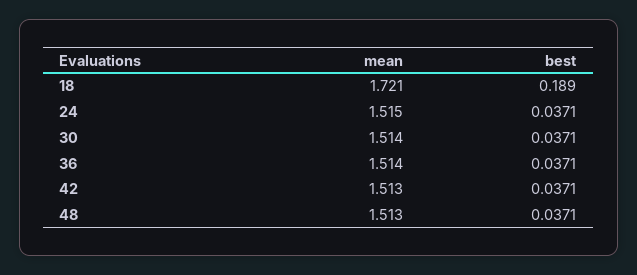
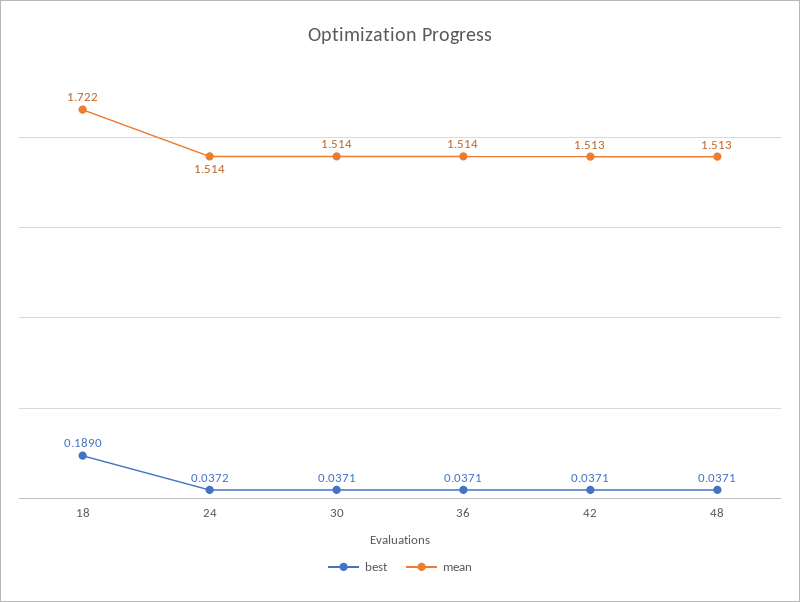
mean, 18: 1.721 -> 1.722
mean, 24: 1.515 -> 1.514
best, 24: 0.0371 -> 0.0372

